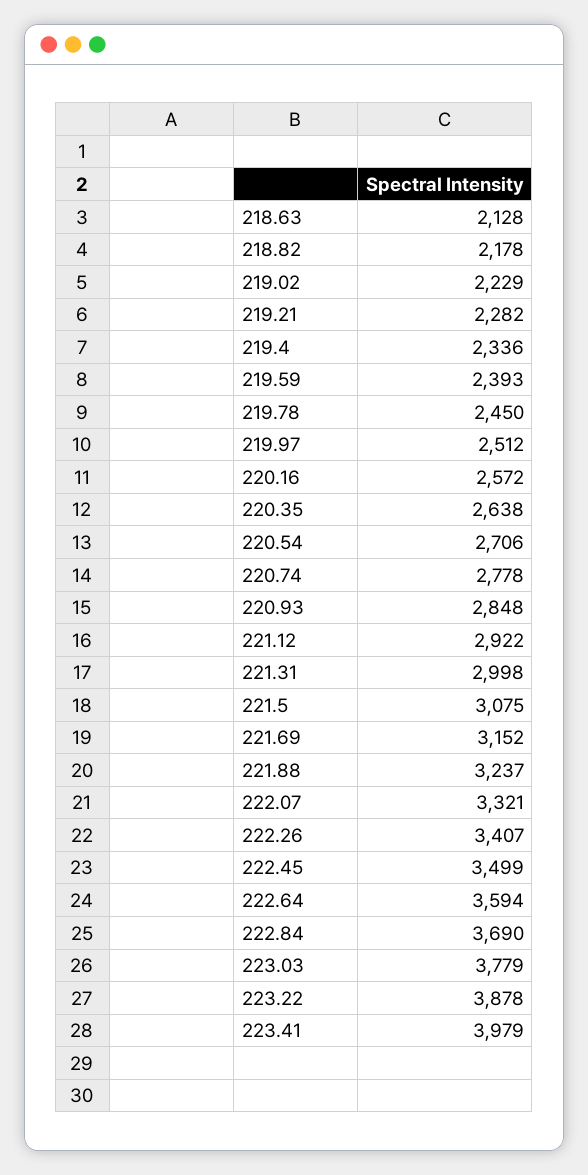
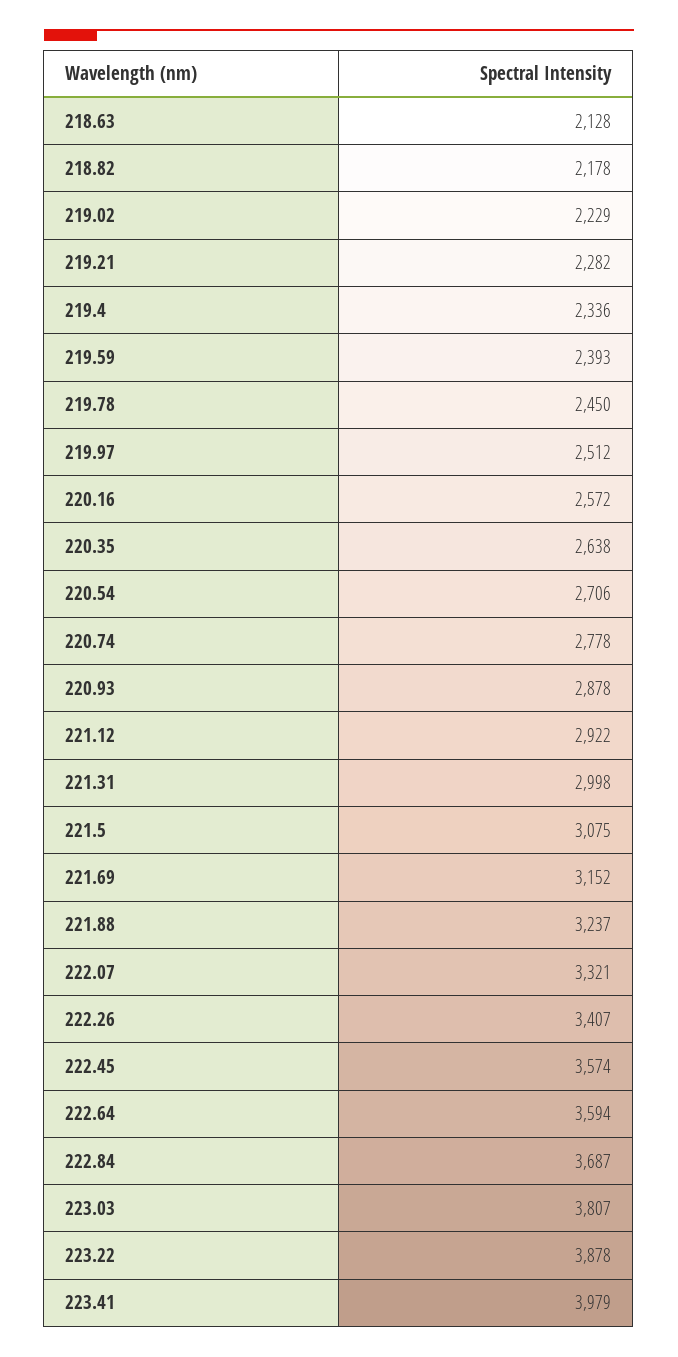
220.93: 2848 -> 2878
222.45: 3499 -> 3574
222.84: 3690 -> 3687
223.03: 3779 -> 3807

